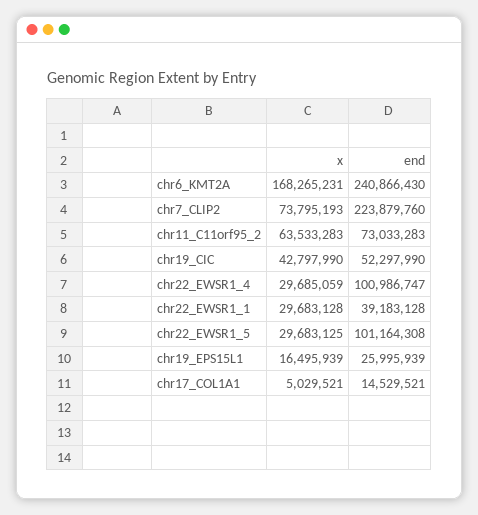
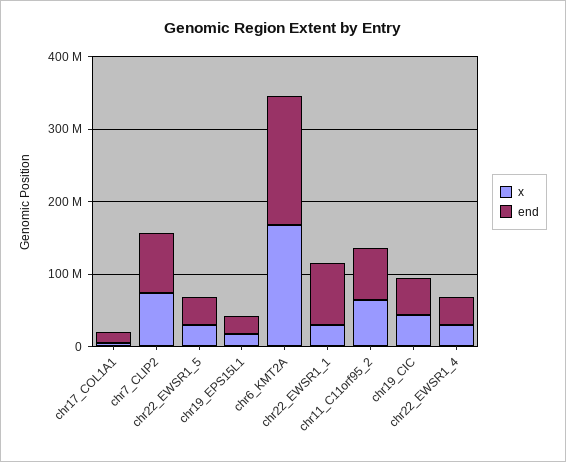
end, chr6_KMT2A: 240866430 -> 180000000
end, chr7_CLIP2: 223879760 -> 80000000
end, chr22_EWSR1_4: 100986747 -> 40000000
end, chr22_EWSR1_1: 39183128 -> 80000000
end, chr22_EWSR1_5: 101164308 -> 40000000

